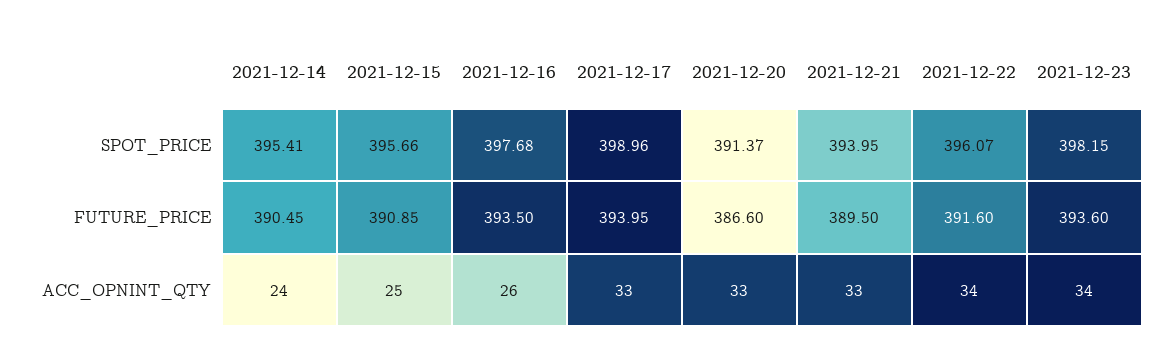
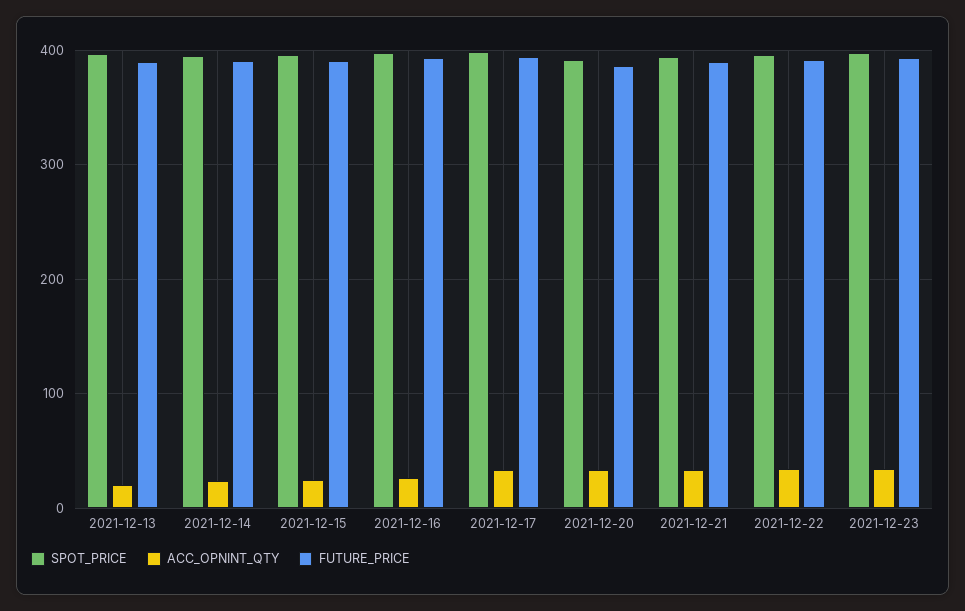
SPOT_PRICE, 2021-12-13: none -> 400
ACC_OPNINT_QTY, 2021-12-13: none -> 20
FUTURE_PRICE, 2021-12-13: none -> 390

